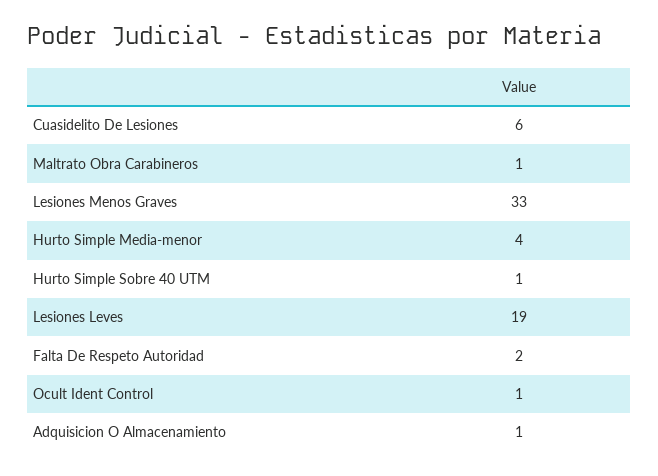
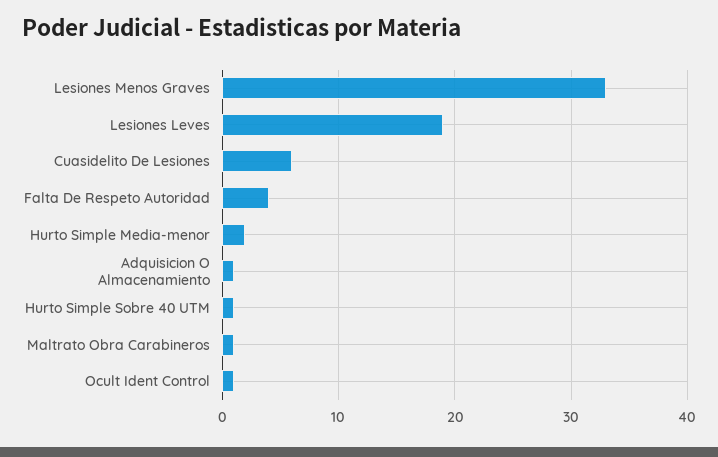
Hurto Simple Media-menor: 4 -> 2
Falta De Respeto Autoridad: 2 -> 4

